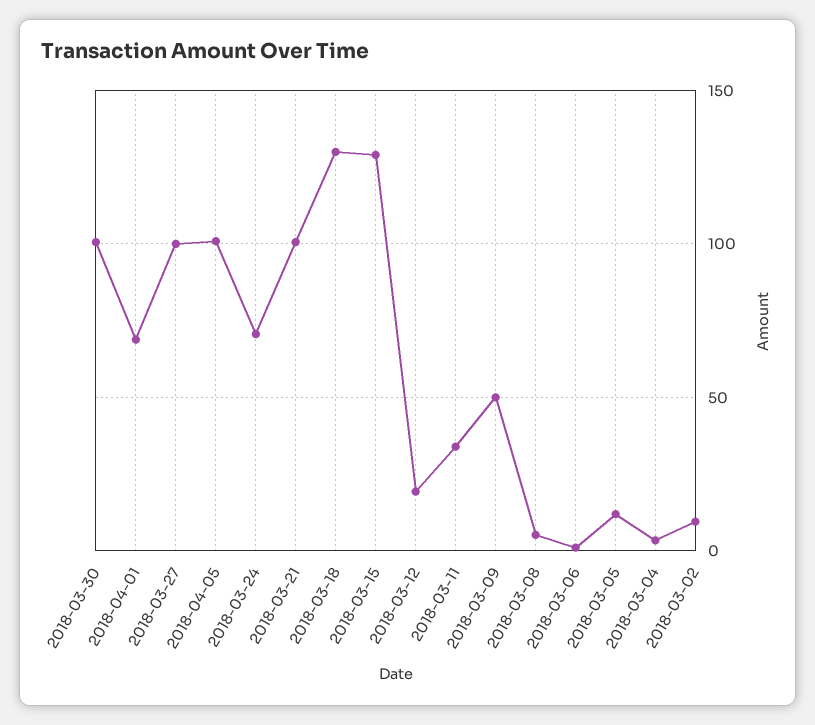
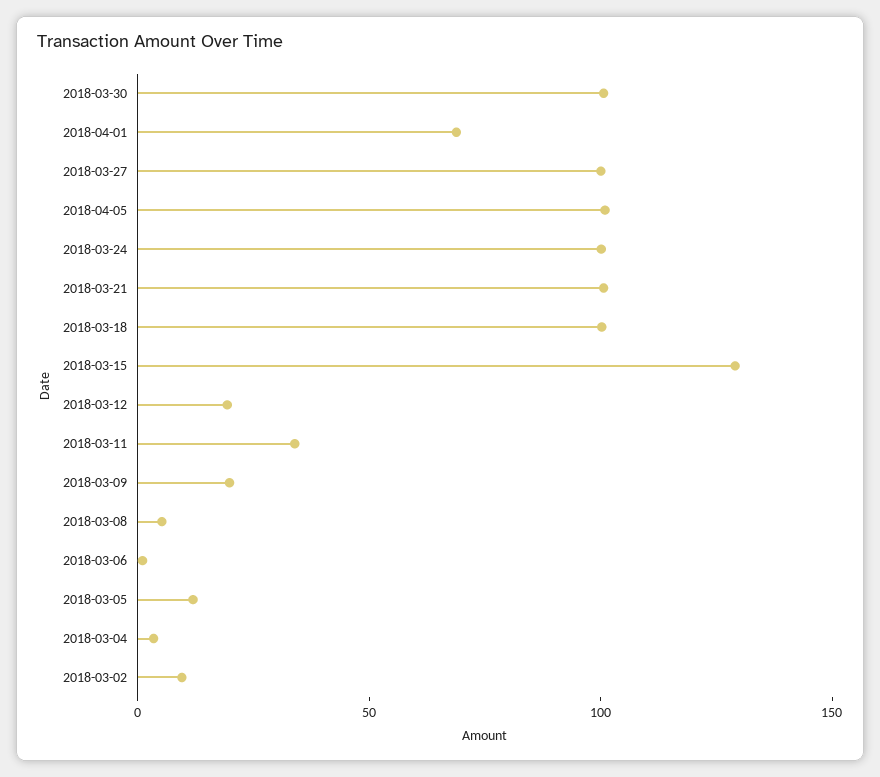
2018-03-24: 70 -> 100
2018-03-18: 130 -> 100
2018-03-09: 50 -> 20

